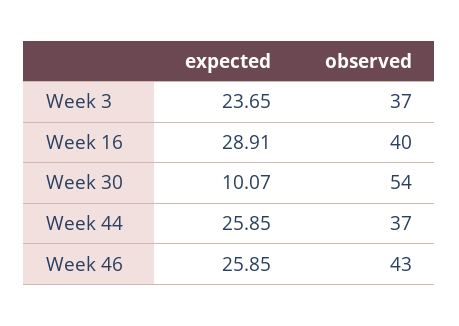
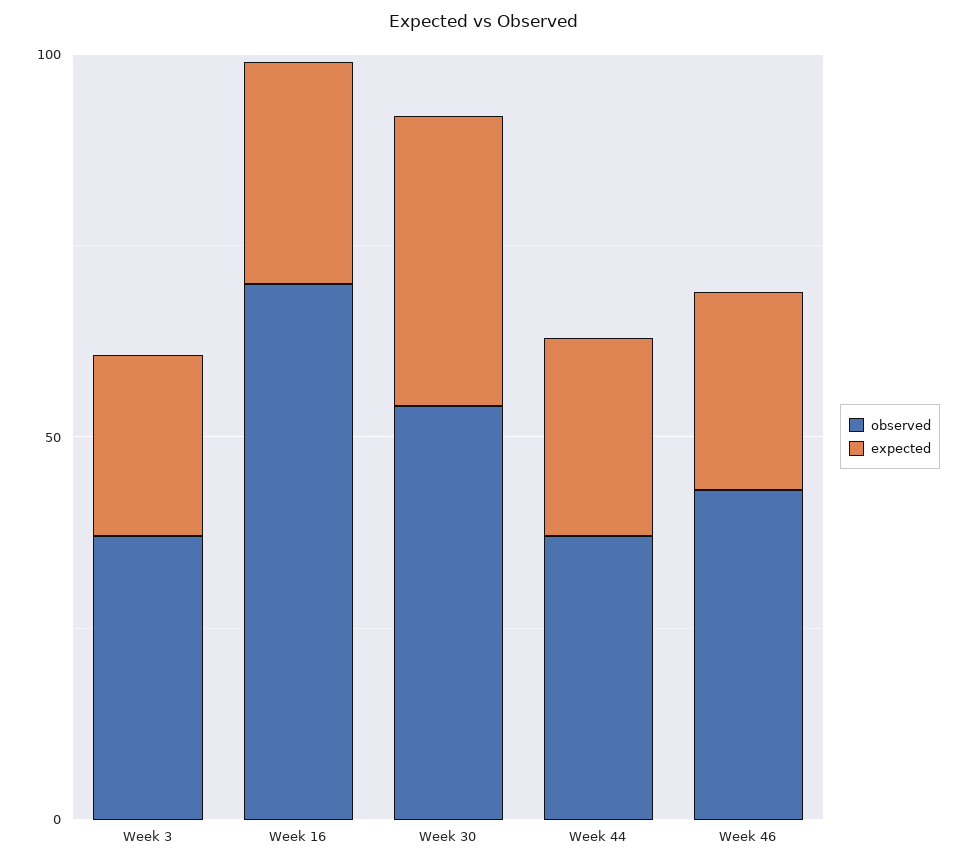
observed, Week 16: 40 -> 70
expected, Week 30: 10.07 -> 40

